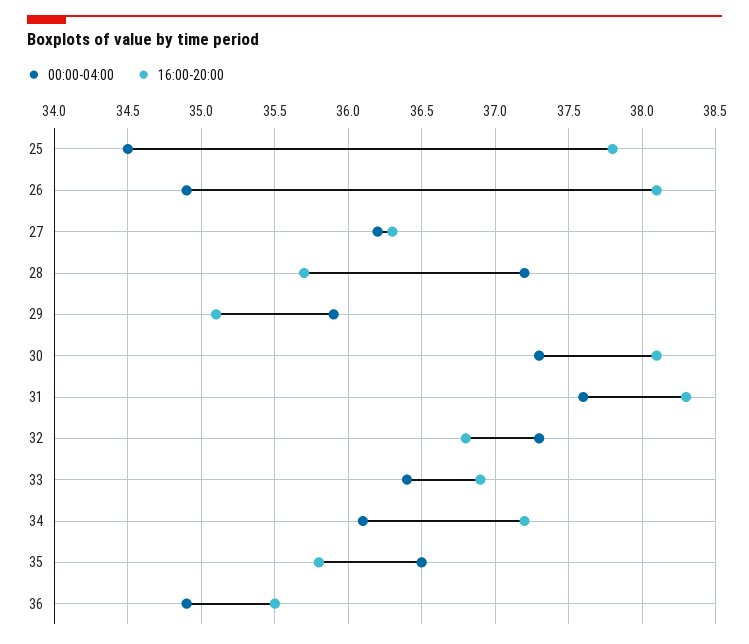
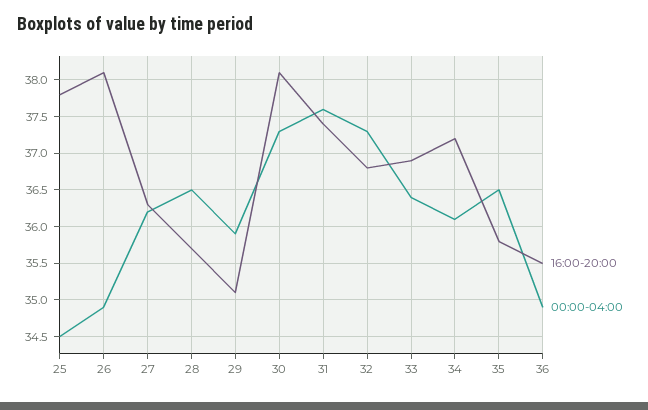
00:00-04:00, 28: 37.2 -> 36.5
16:00-20:00, 31: 38.3 -> 37.4

